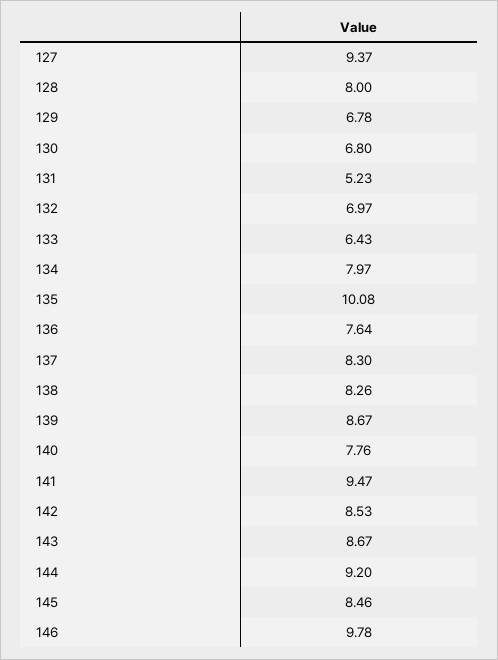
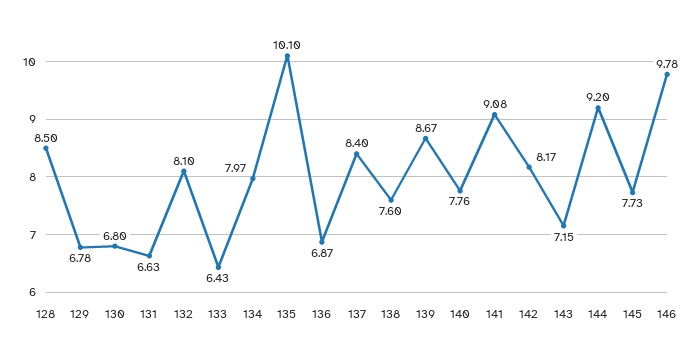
127: 9.37 -> none
128: 8 -> 8.5
131: 5.23 -> 6.63
132: 6.97 -> 8.1
135: 10.08 -> 10.1
136: 7.64 -> 6.87
137: 8.3 -> 8.4
138: 8.26 -> 7.6
141: 9.47 -> 9.08
142: 8.53 -> 8.17
143: 8.67 -> 7.15
145: 8.46 -> 7.73

